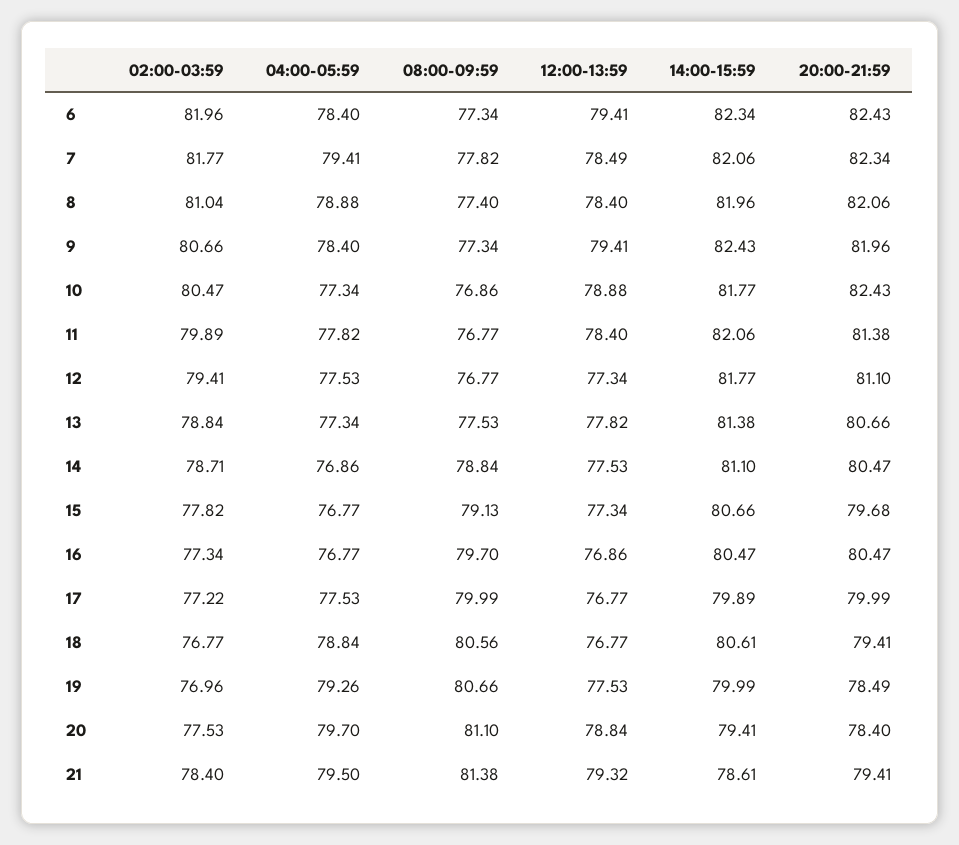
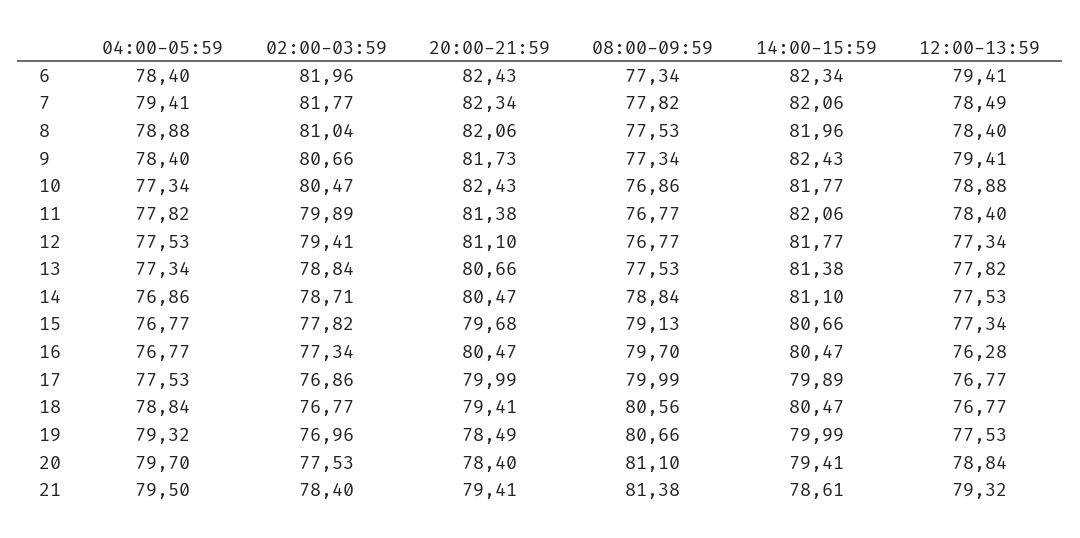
08:00-09:59, 8: 77.4 -> 77.53
20:00-21:59, 9: 81.96 -> 81.73
12:00-13:59, 16: 76.86 -> 76.28
02:00-03:59, 17: 77.22 -> 76.86
14:00-15:59, 18: 80.61 -> 80.47
04:00-05:59, 19: 79.26 -> 79.32

